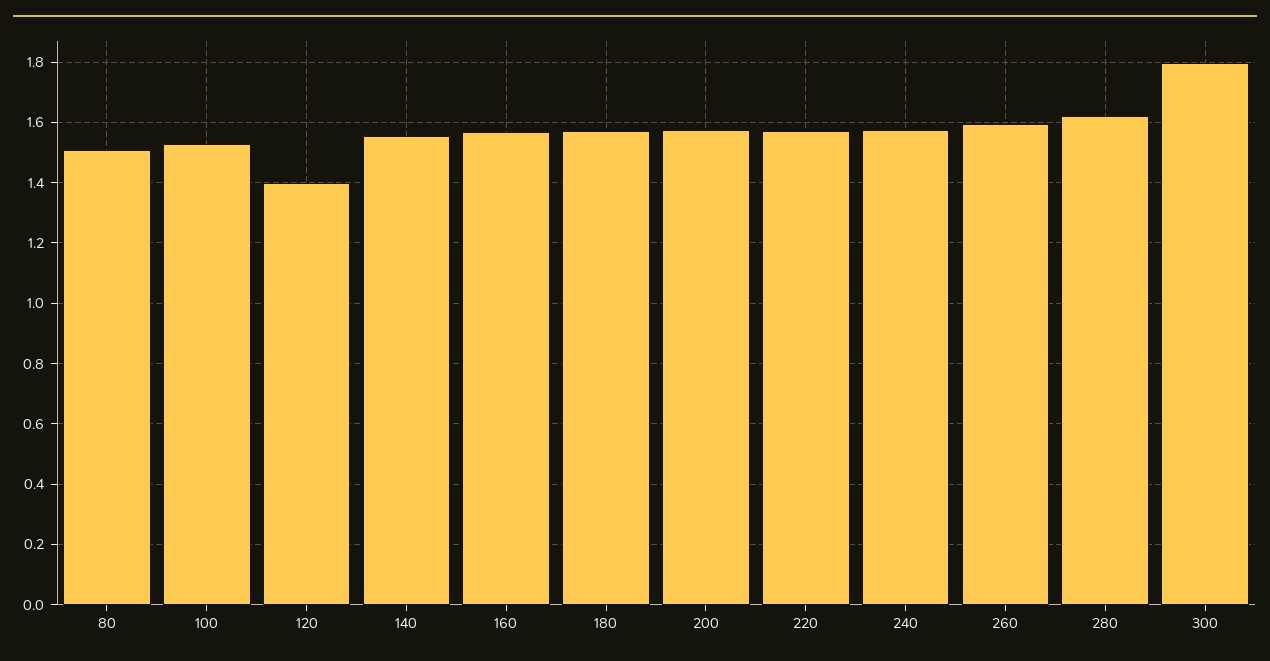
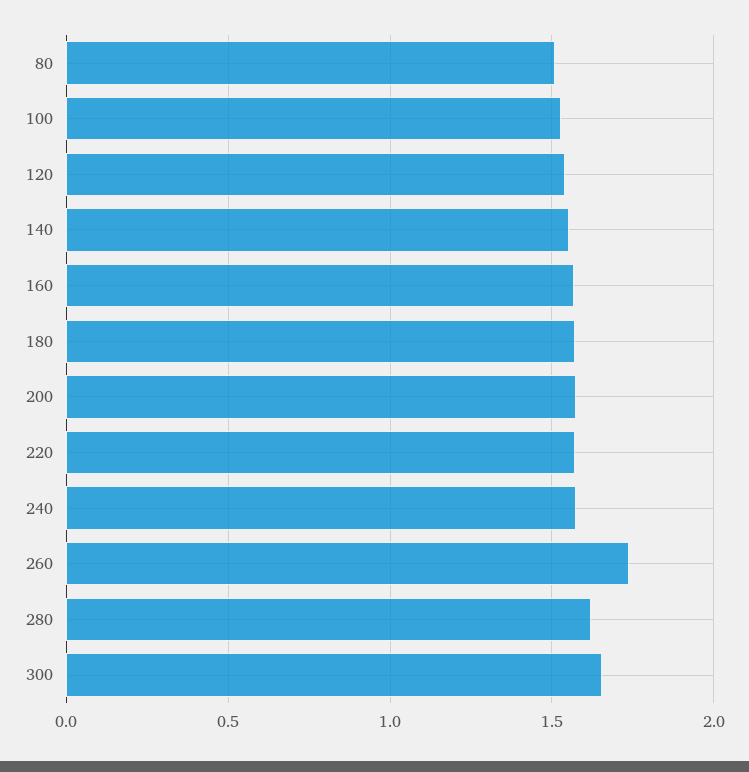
120: 1.4 -> 1.55
260: 1.6 -> 1.75
300: 1.8 -> 1.65

